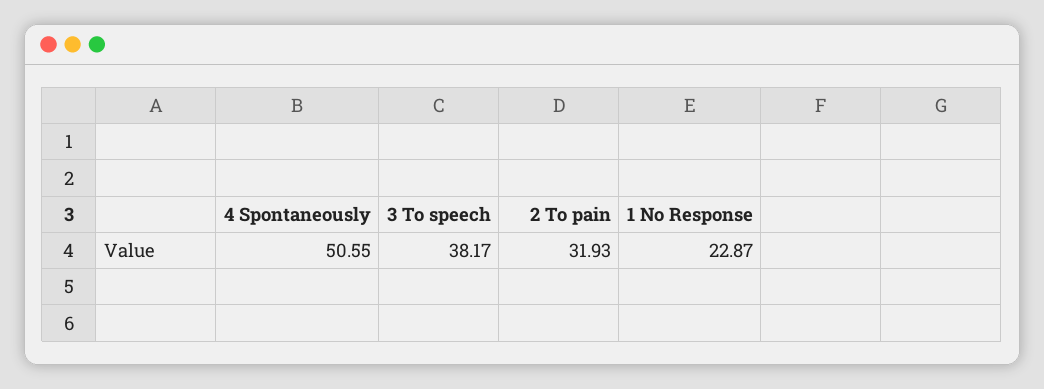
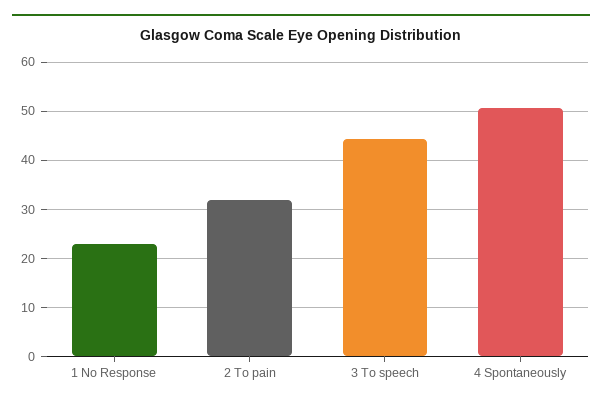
3 To speech: 38.17 -> 44

